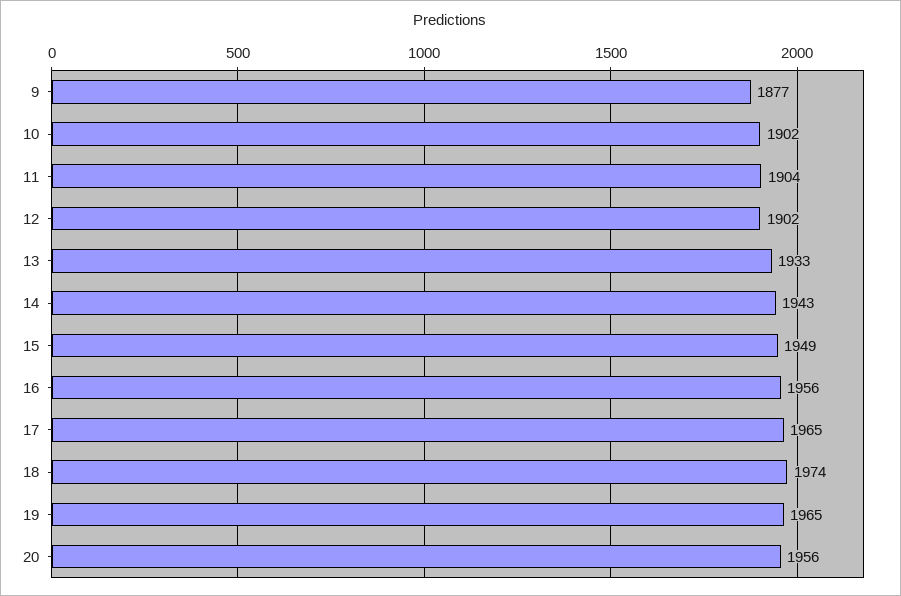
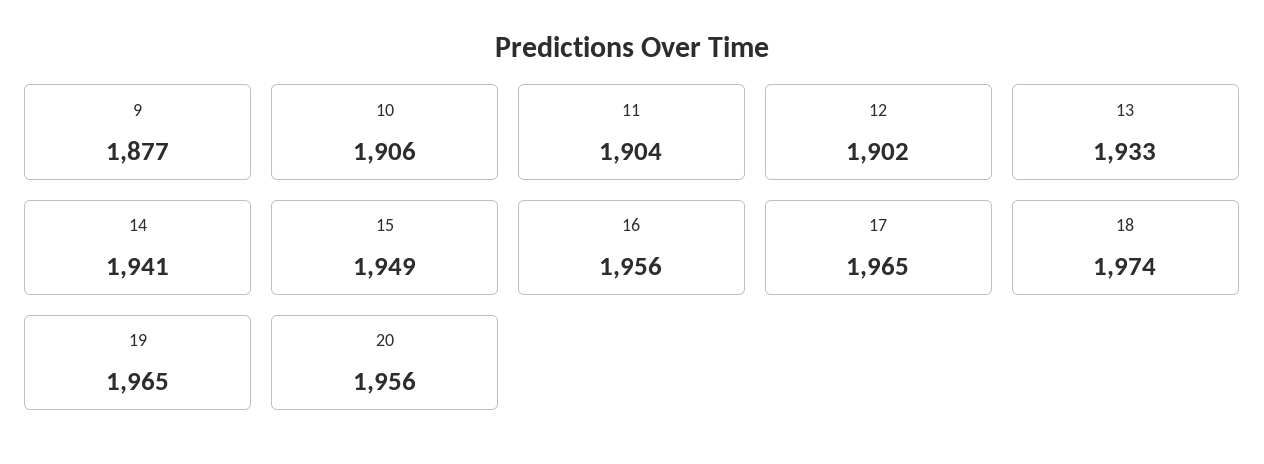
10: 1902 -> 1906
14: 1943 -> 1941

